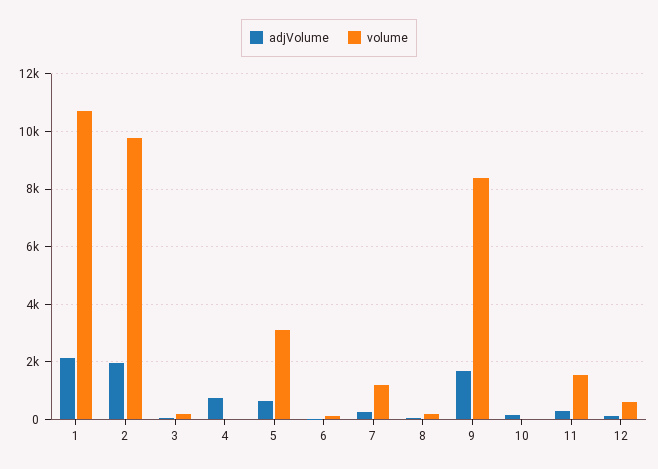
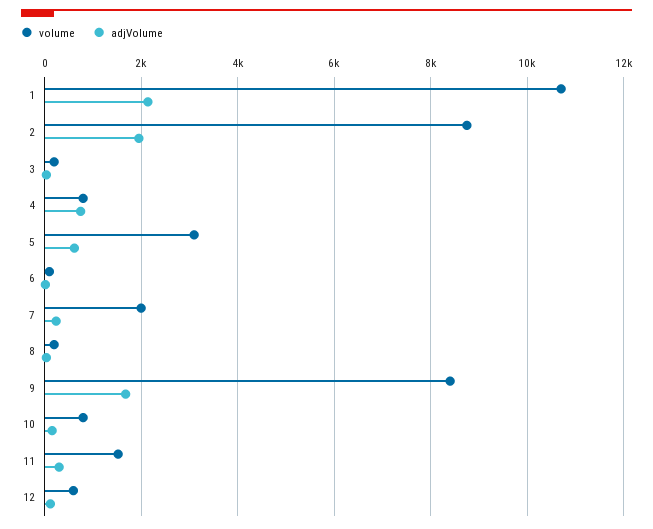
volume, 2: 9750 -> 8800
volume, 4: 0 -> 800
volume, 7: 1250 -> 2000
volume, 10: 0 -> 800

